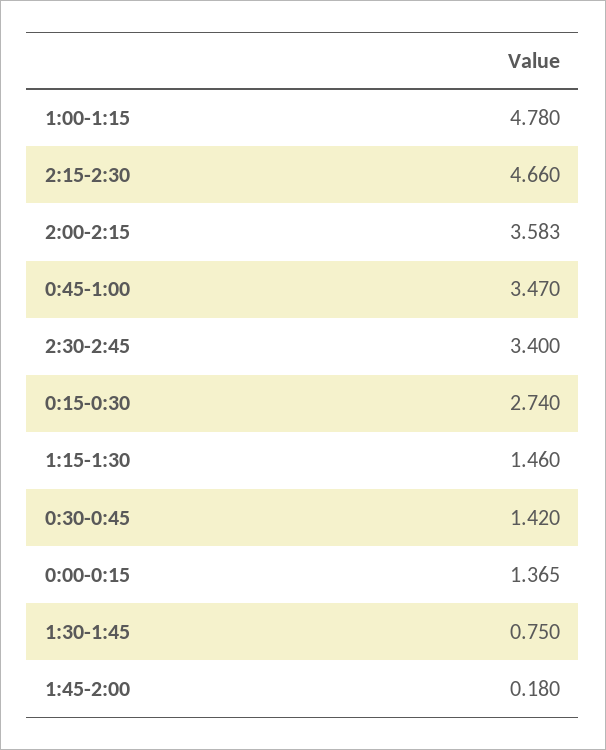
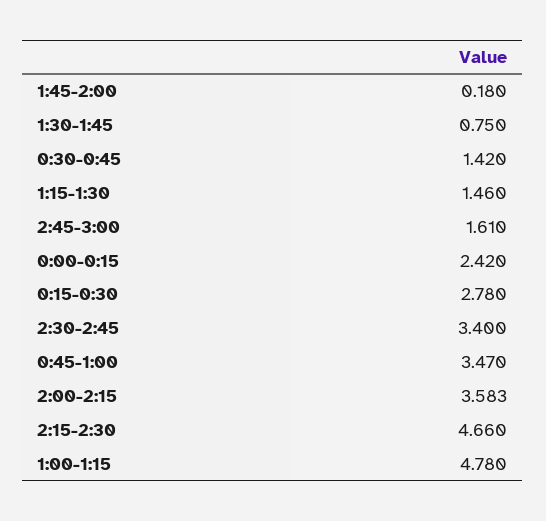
0:15-0:30: 2.74 -> 2.78
0:00-0:15: 1.365 -> 2.42
2:45-3:00: none -> 1.61

